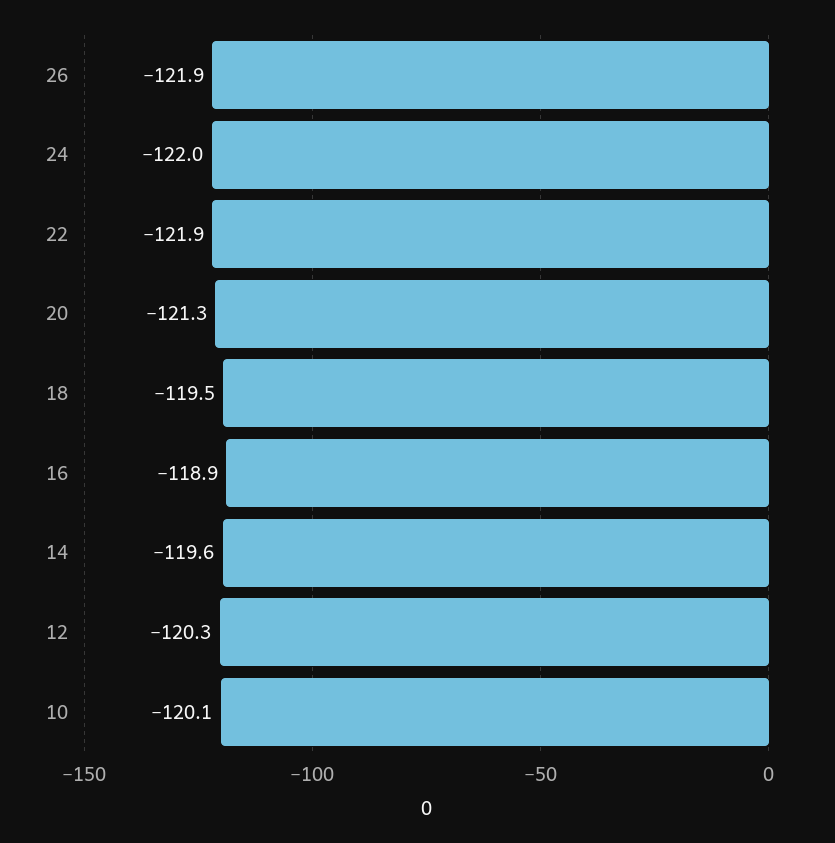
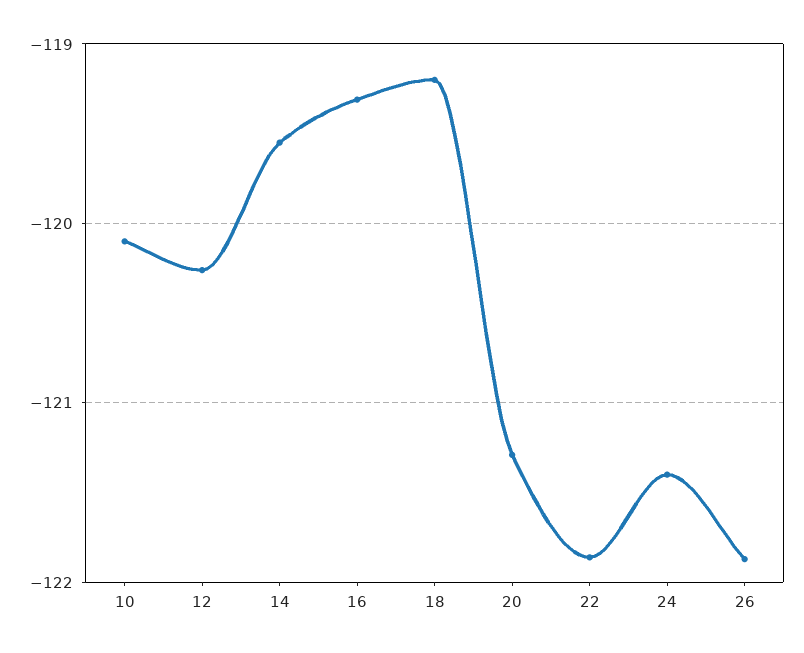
24: -122 -> -121.4
18: -119.5 -> -119.2
16: -118.9 -> -119.3

